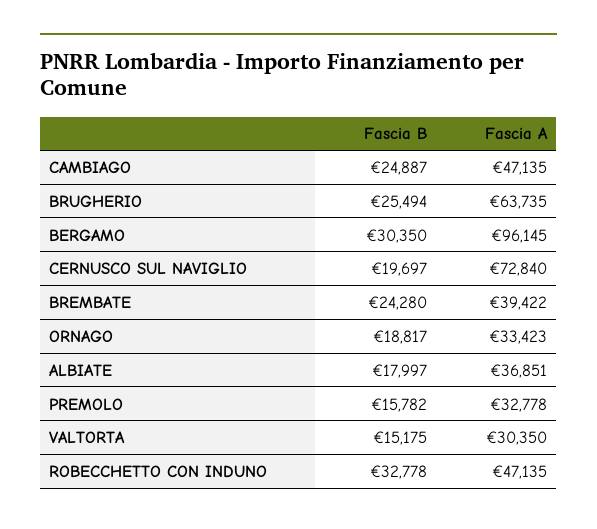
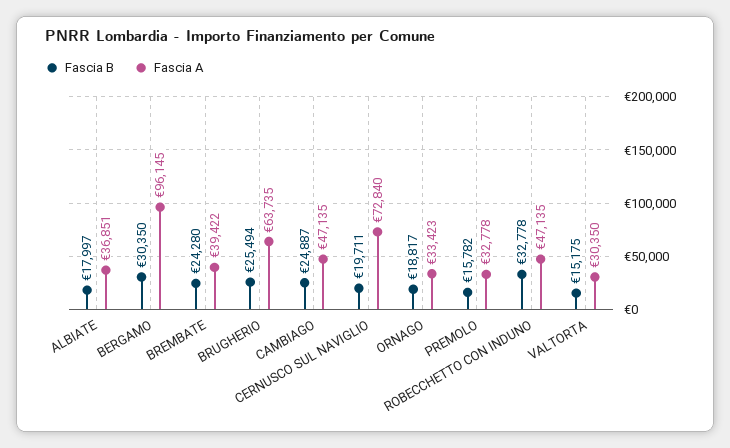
Fascia B, CERNUSCO SUL NAVIGLIO: 19697 -> 19711

